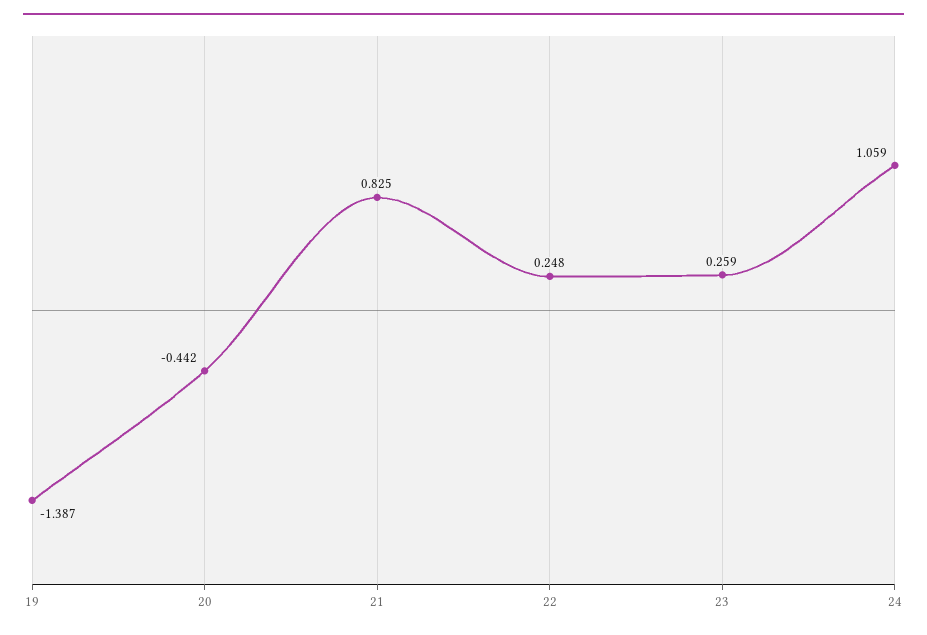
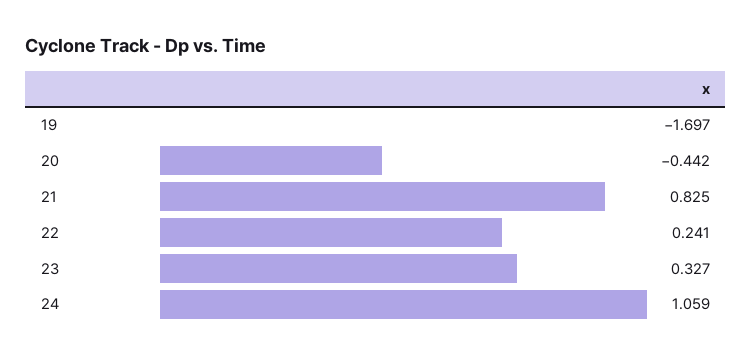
19: -1.387 -> -1.697
22: 0.248 -> 0.241
23: 0.259 -> 0.327

